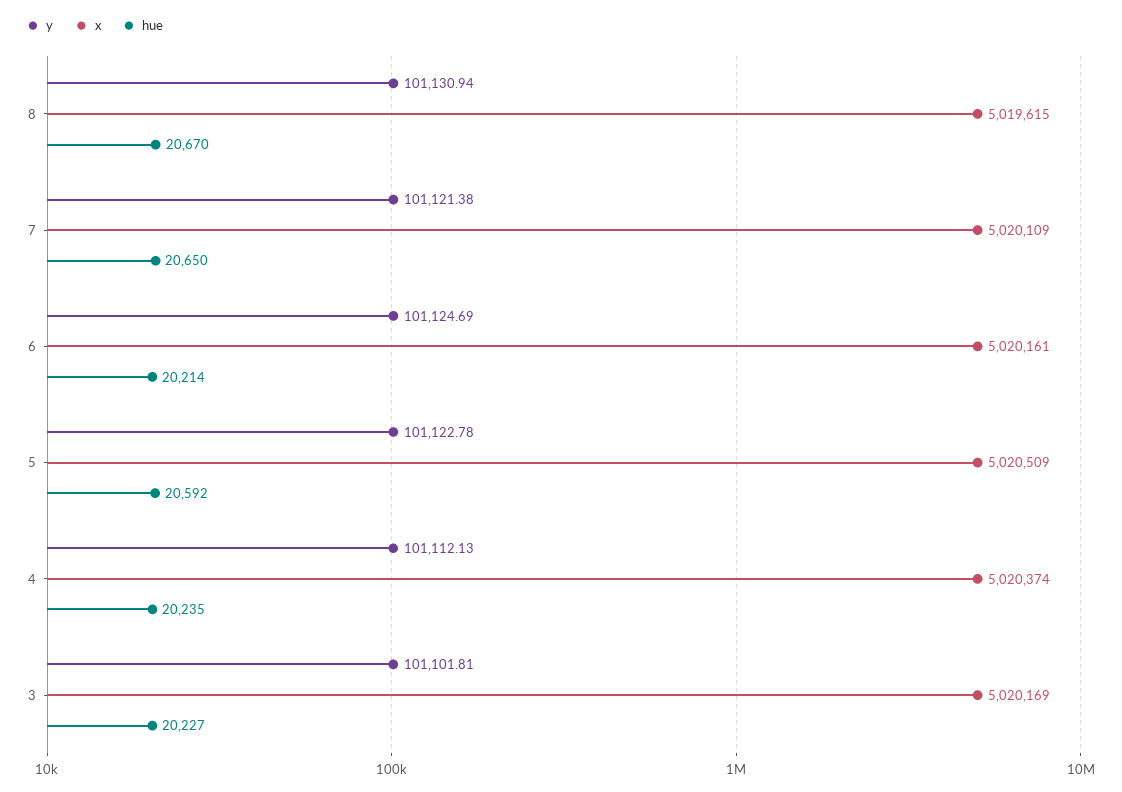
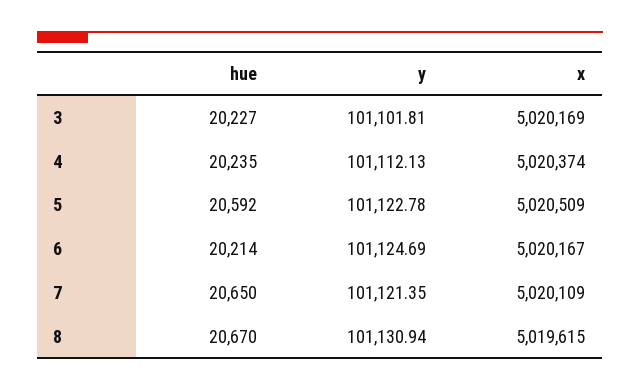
y, 7: 101121.38 -> 101121.35
x, 6: 5020161 -> 5020167

